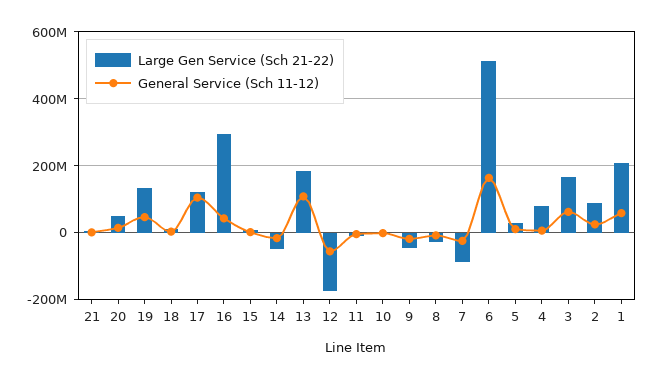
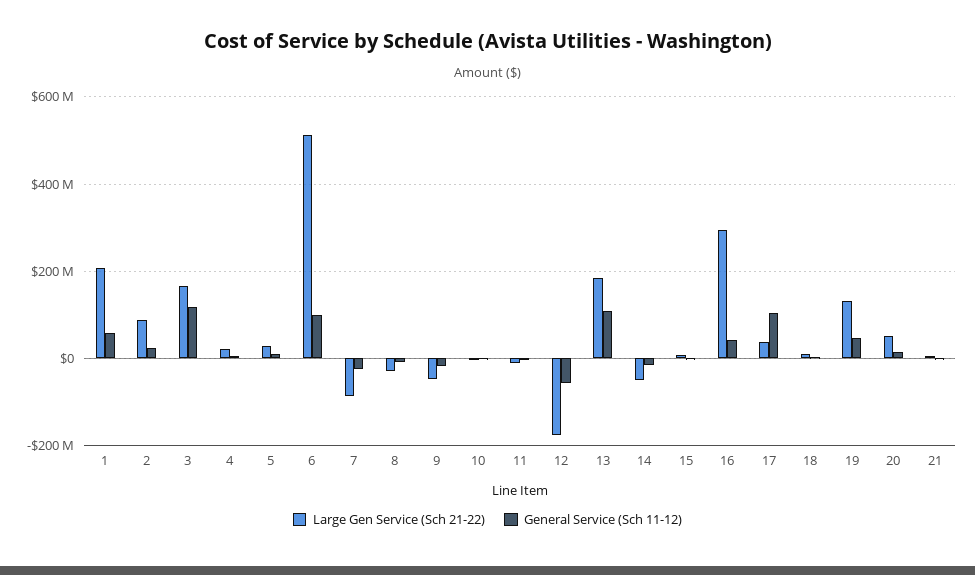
Large Gen Service (Sch 21-22), 17: 120000000 -> 40000000
General Service (Sch 11-12), 6: 160000000 -> 100000000
Large Gen Service (Sch 21-22), 4: 80000000 -> 20000000
General Service (Sch 11-12), 3: 60000000 -> 120000000

